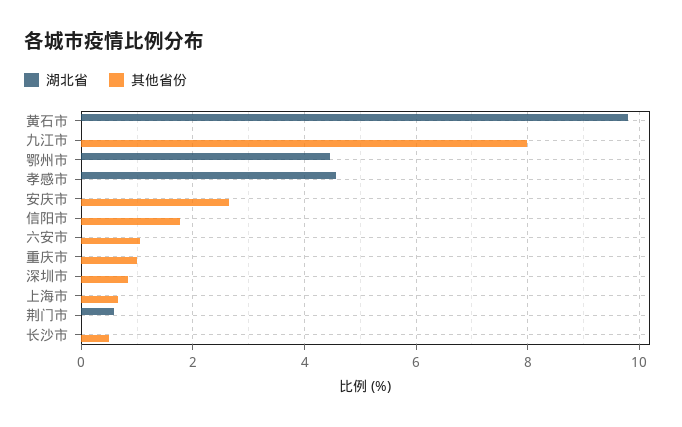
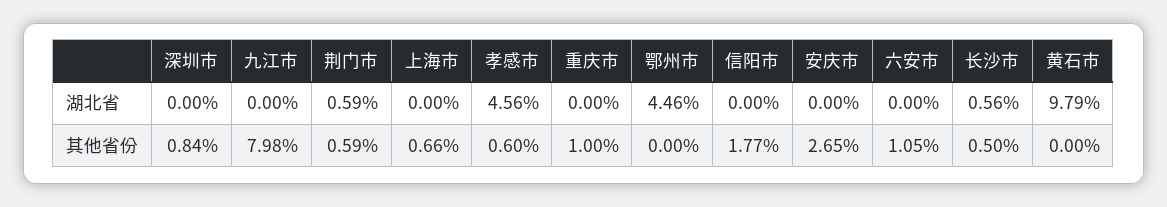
其他省份, 孝感市: 0 -> 0.6
其他省份, 荆门市: 0 -> 0.59
湖北省, 长沙市: 0 -> 0.56

